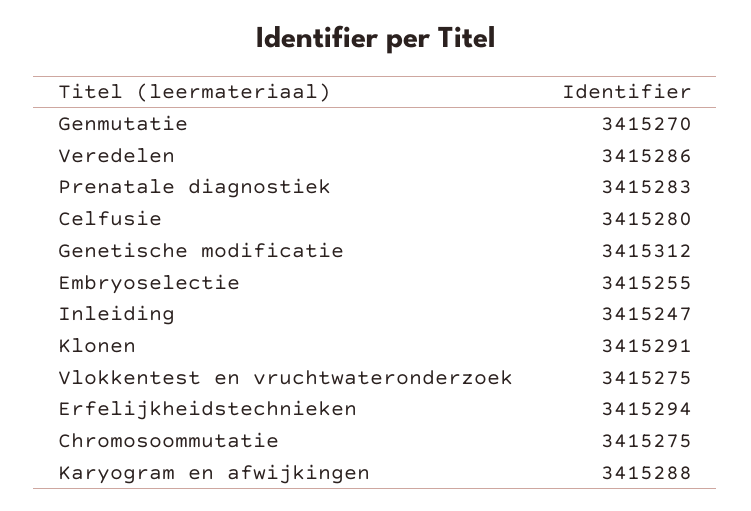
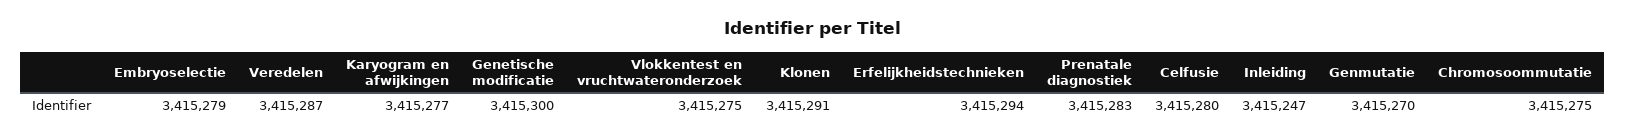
Veredelen: 3415286 -> 3415287
Genetische modificatie: 3415312 -> 3415300
Embryoselectie: 3415255 -> 3415279
Karyogram en afwijkingen: 3415288 -> 3415277

